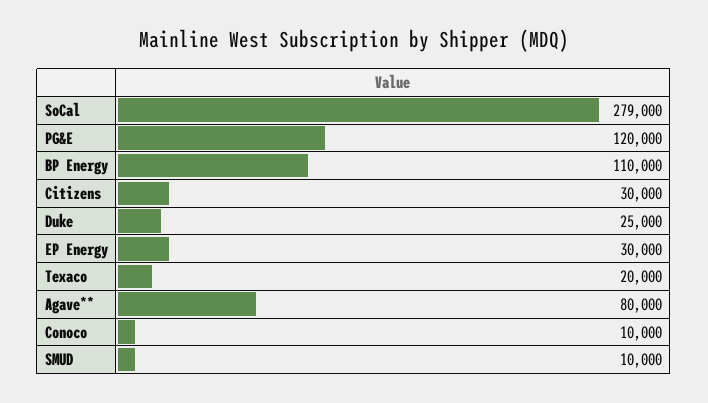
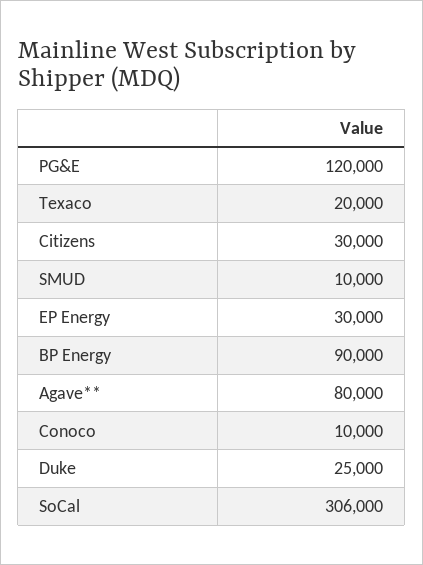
SoCal: 279000 -> 306000
BP Energy: 110000 -> 90000

